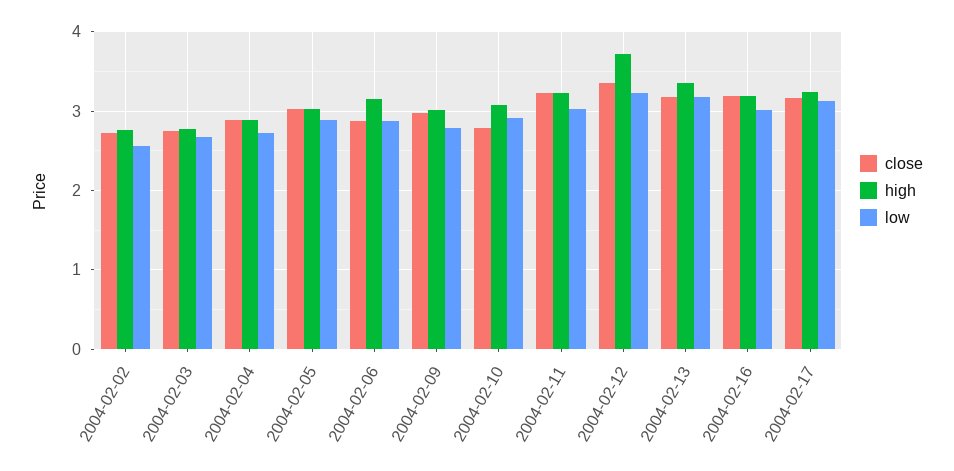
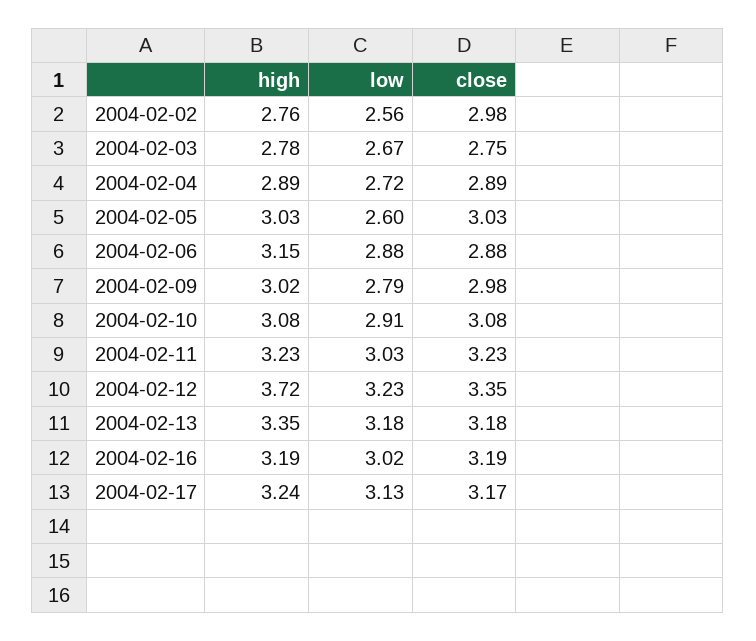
close, 2004-02-02: 2.7 -> 2.98
low, 2004-02-05: 2.9 -> 2.6
close, 2004-02-10: 2.8 -> 3.08

